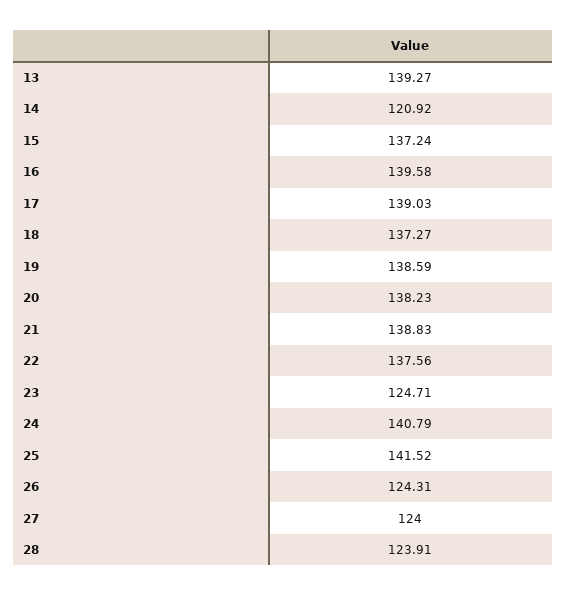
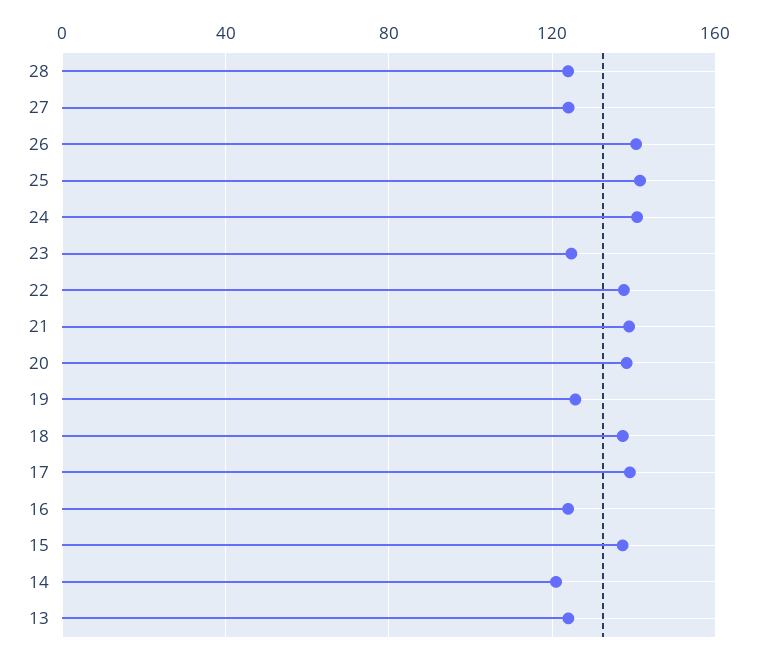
13: 139.27 -> 125
16: 139.58 -> 125
19: 138.59 -> 125
26: 124.31 -> 140

